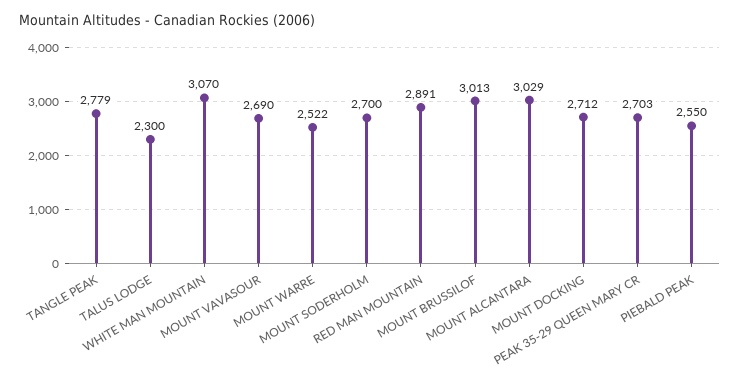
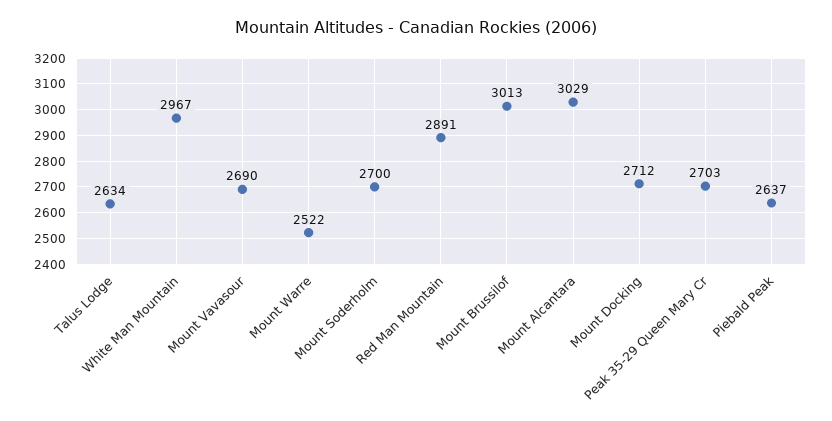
TANGLE PEAK: 2779 -> none
TALUS LODGE: 2300 -> 2634
WHITE MAN MOUNTAIN: 3070 -> 2967
PIEBALD PEAK: 2550 -> 2637

